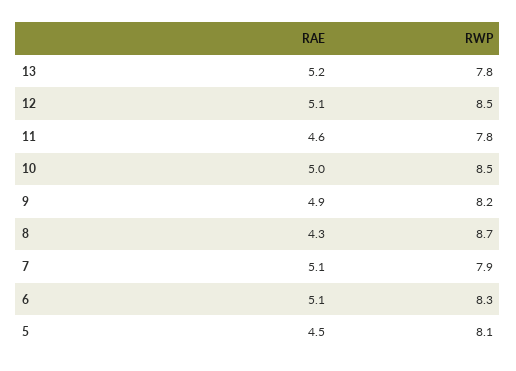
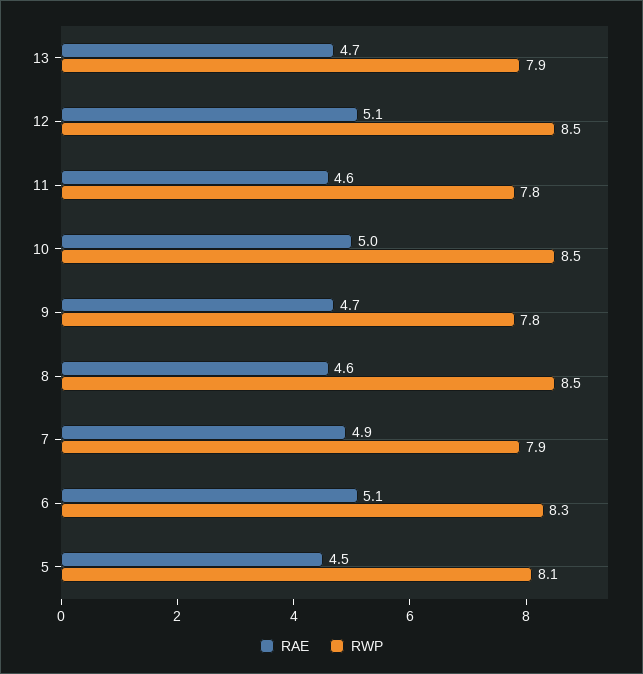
RAE, 13: 5.2 -> 4.7
RWP, 13: 7.8 -> 7.9
RAE, 9: 4.9 -> 4.7
RWP, 9: 8.2 -> 7.8
RAE, 8: 4.3 -> 4.6
RWP, 8: 8.7 -> 8.5
RAE, 7: 5.1 -> 4.9

